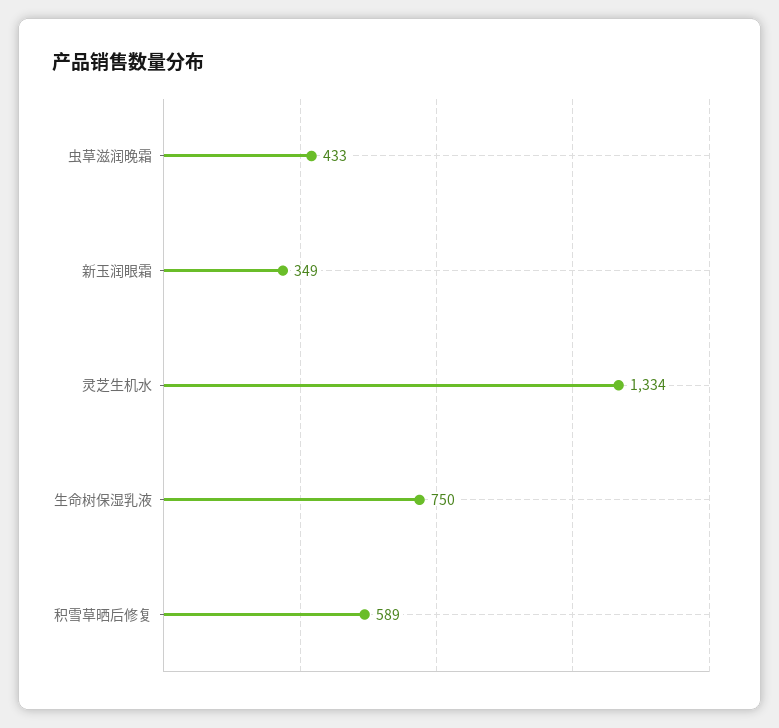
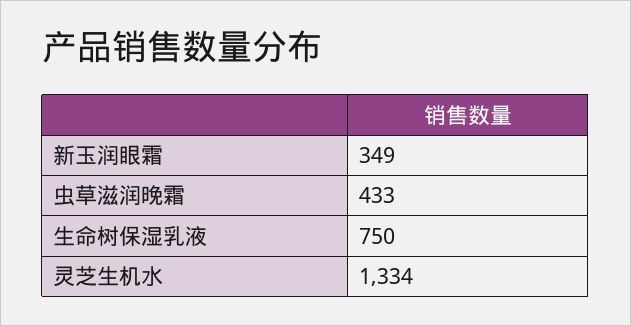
积雪草晒后修复: 589 -> none

